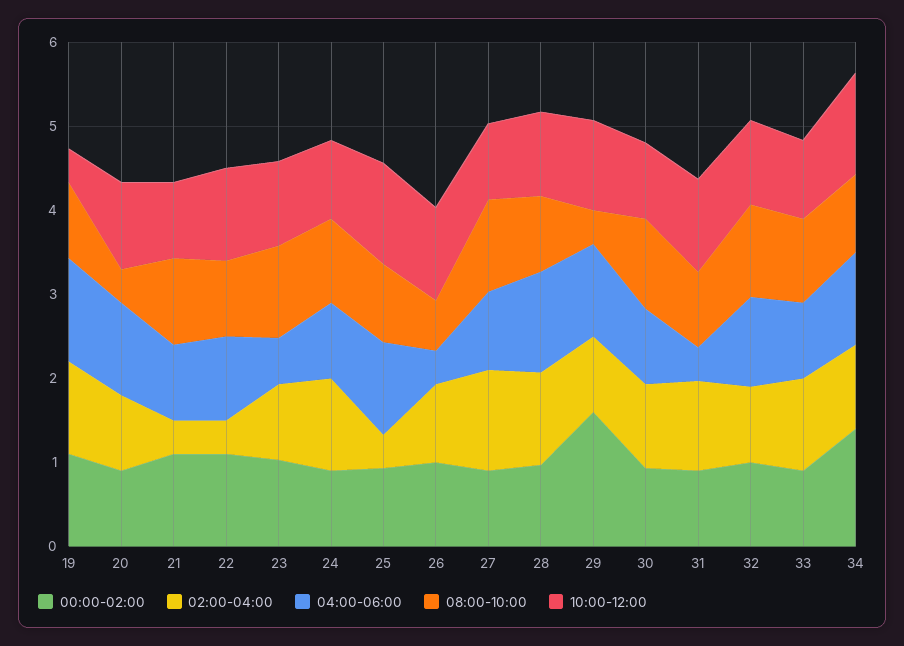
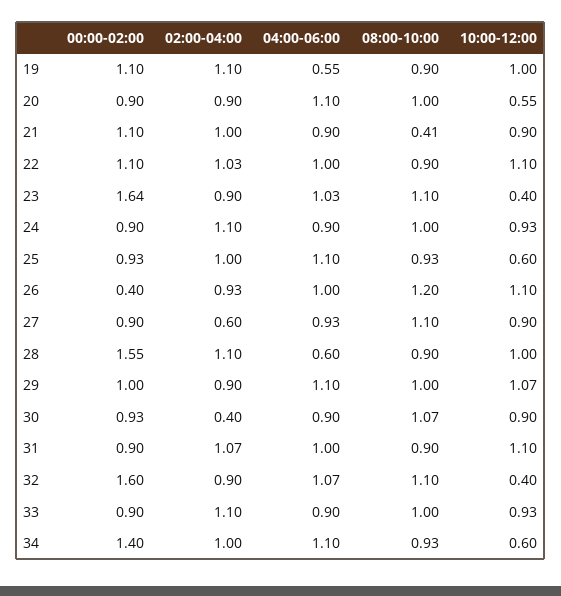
04:00-06:00, 19: 1.2 -> 0.55
10:00-12:00, 19: 0.4 -> 1
08:00-10:00, 20: 0.4 -> 1
10:00-12:00, 20: 1 -> 0.55
02:00-04:00, 21: 0.4 -> 1
08:00-10:00, 21: 1 -> 0.41
02:00-04:00, 22: 0.4 -> 1.03
00:00-02:00, 23: 1 -> 1.64
04:00-06:00, 23: 0.6 -> 1.03
10:00-12:00, 23: 1 -> 0.4
02:00-04:00, 25: 0.4 -> 1
10:00-12:00, 25: 1.2 -> 0.6
00:00-02:00, 26: 1 -> 0.4
04:00-06:00, 26: 0.4 -> 1
08:00-10:00, 26: 0.6 -> 1.2
02:00-04:00, 27: 1.2 -> 0.6
00:00-02:00, 28: 1 -> 1.55
04:00-06:00, 28: 1.2 -> 0.6
00:00-02:00, 29: 1.6 -> 1
08:00-10:00, 29: 0.4 -> 1
02:00-04:00, 30: 1 -> 0.4
04:00-06:00, 31: 0.4 -> 1
00:00-02:00, 32: 1 -> 1.6
10:00-12:00, 32: 1 -> 0.4
10:00-12:00, 34: 1.2 -> 0.6

